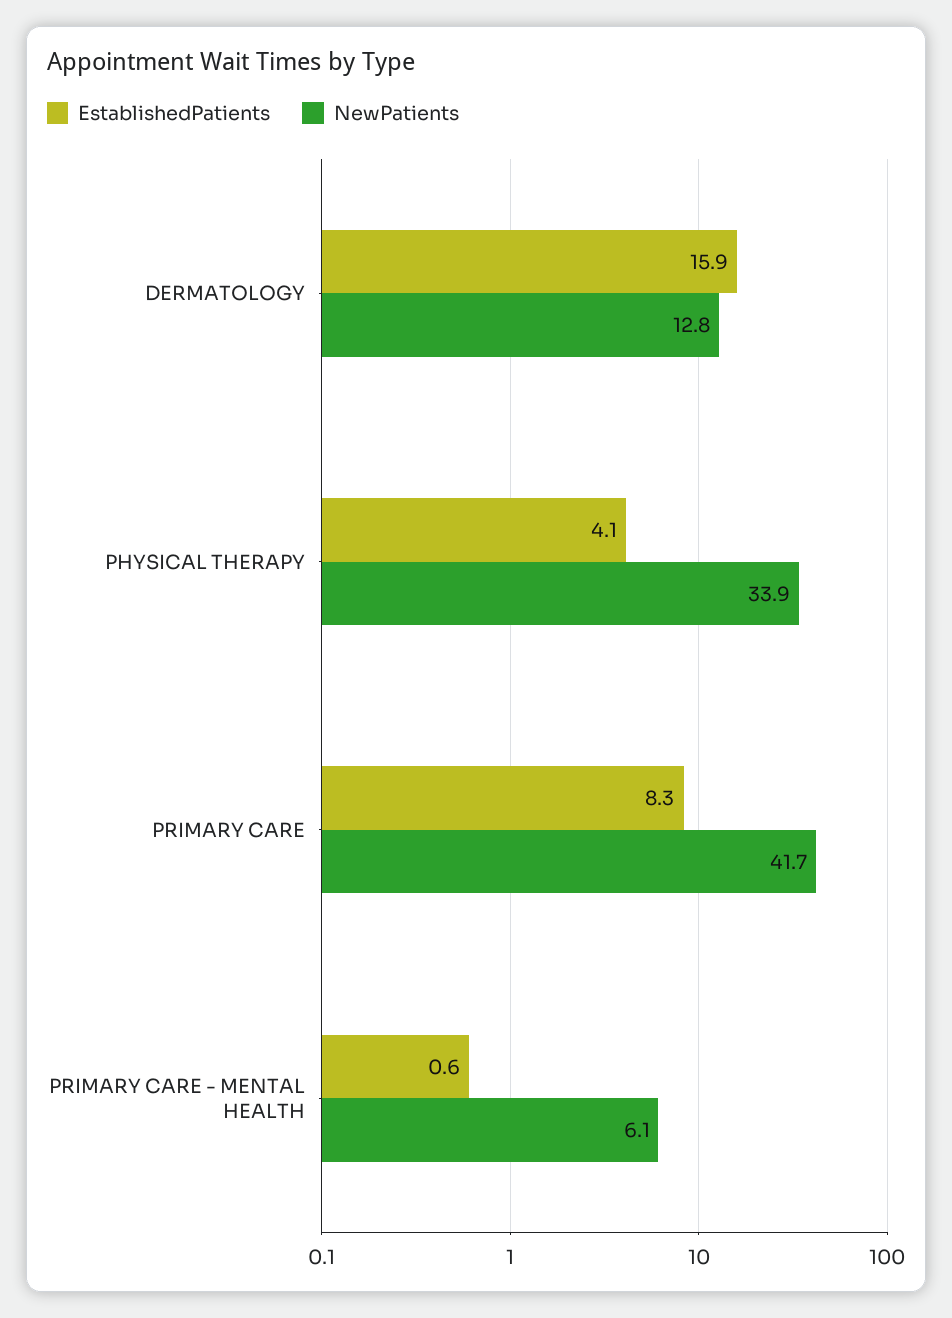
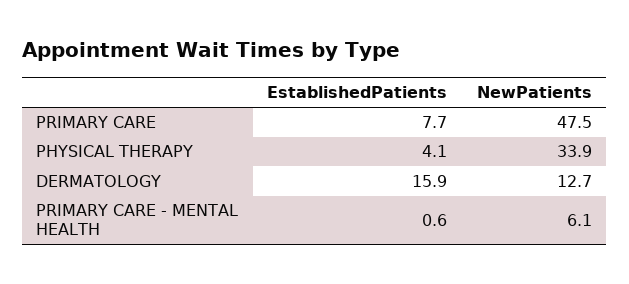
NewPatients, DERMATOLOGY: 12.8 -> 12.7
EstablishedPatients, PRIMARY CARE: 8.3 -> 7.7
NewPatients, PRIMARY CARE: 41.7 -> 47.5

